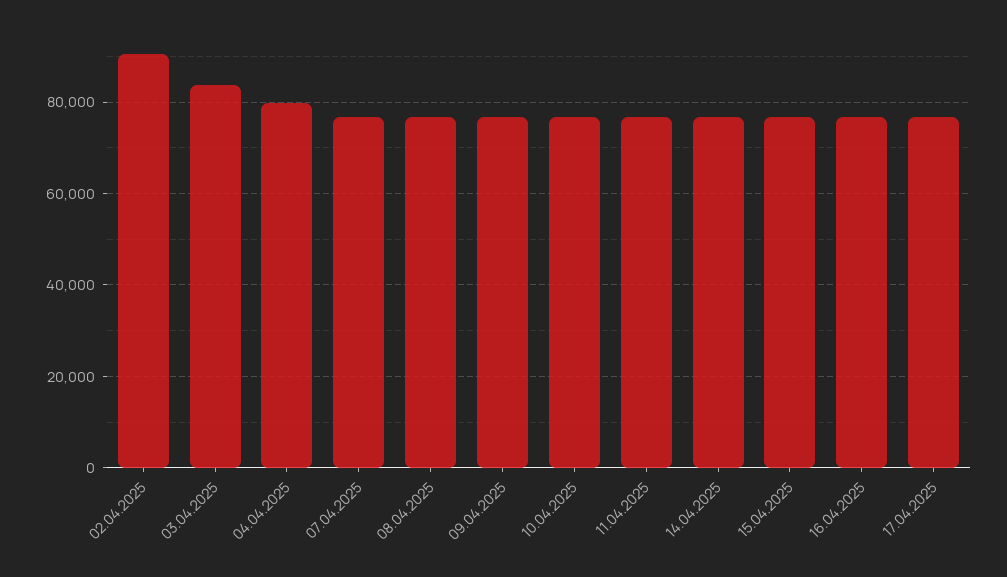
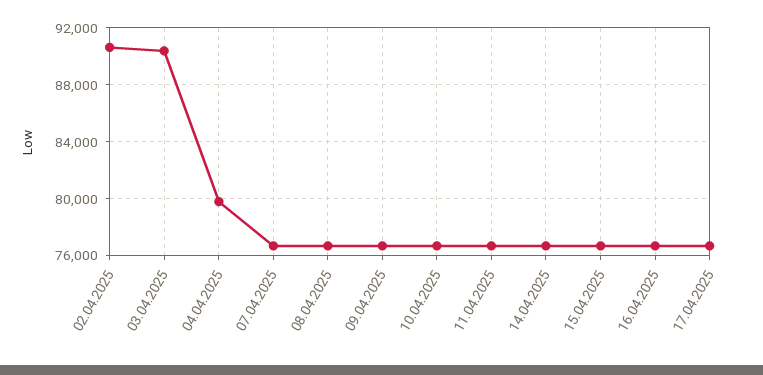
03.04.2025: 84000 -> 90500

